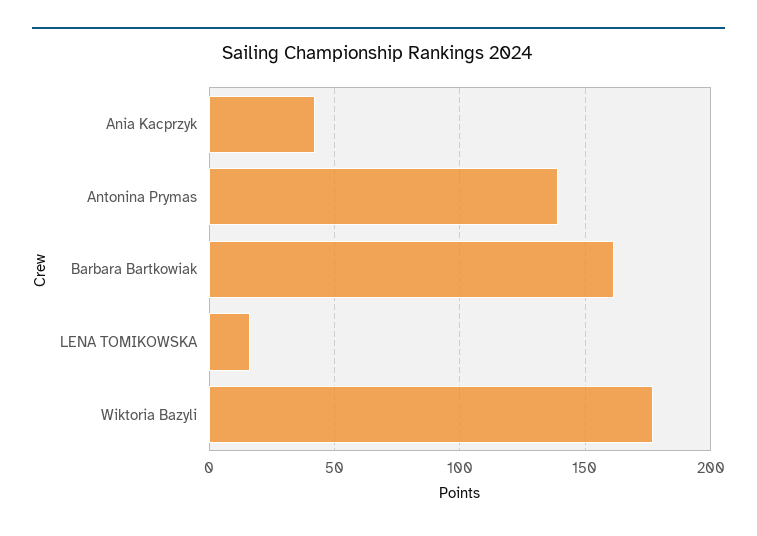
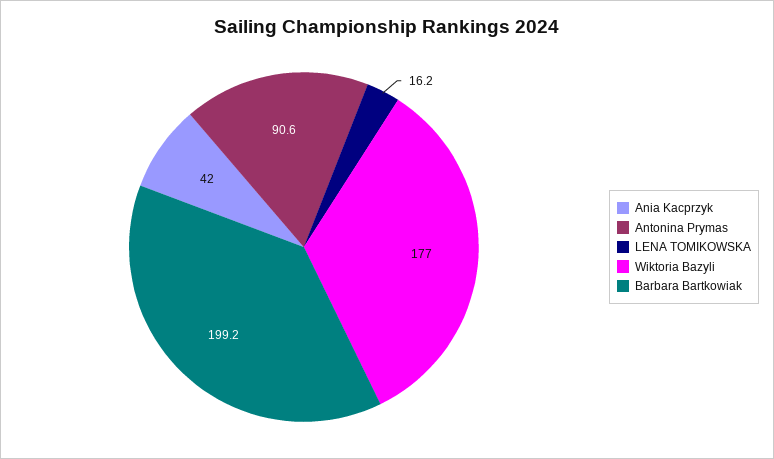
Antonina Prymas: 140 -> 90.6
Barbara Bartkowiak: 160 -> 199.2

